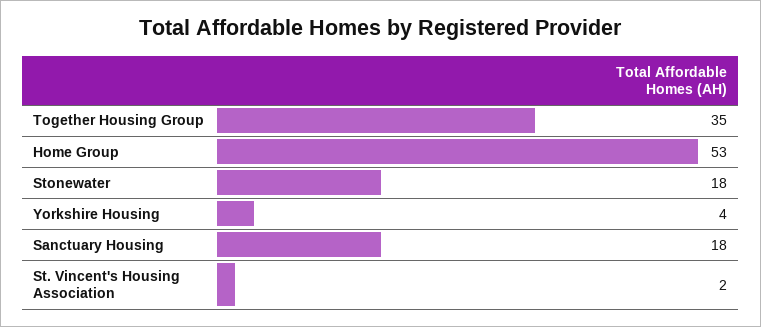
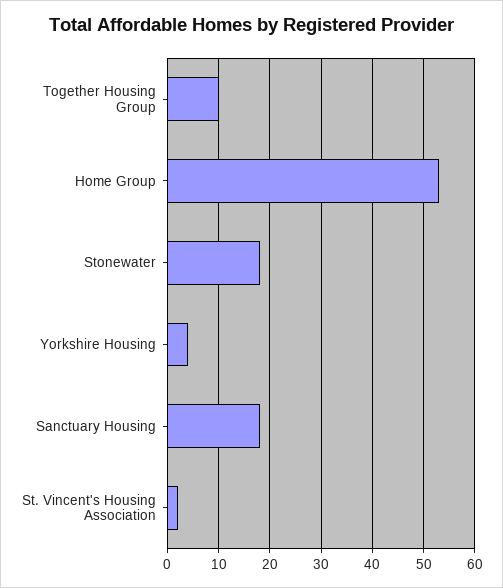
Together Housing Group: 35 -> 10

